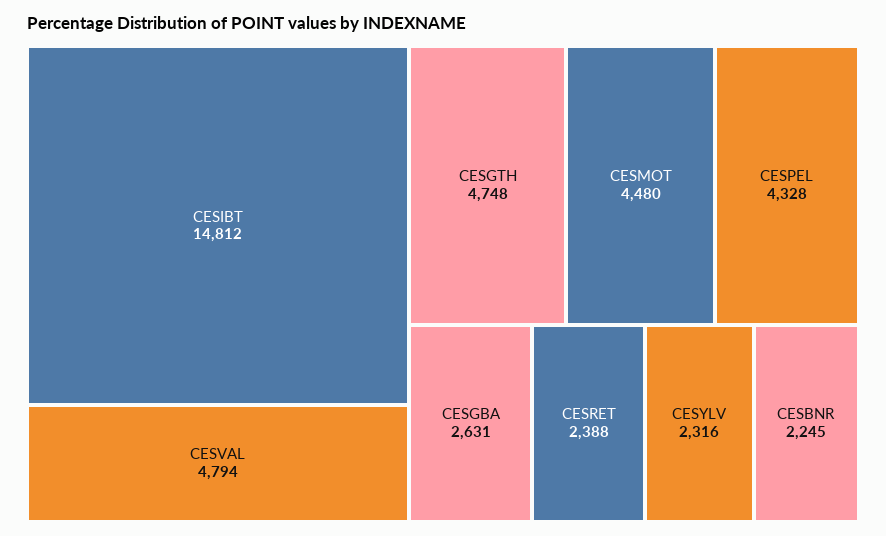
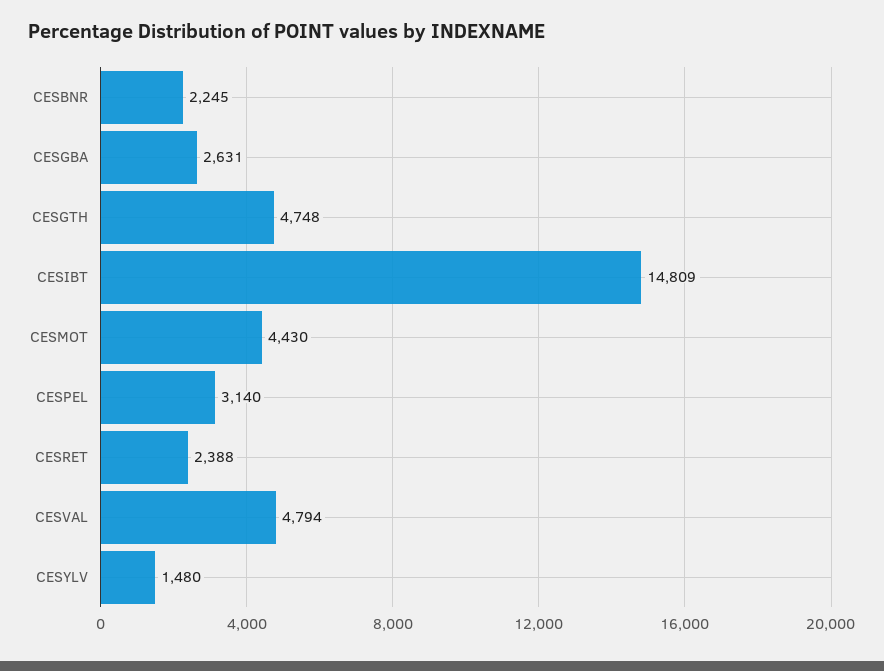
CESIBT: 14812 -> 14809
CESMOT: 4480 -> 4430
CESPEL: 4328 -> 3140
CESYLV: 2316 -> 1480

